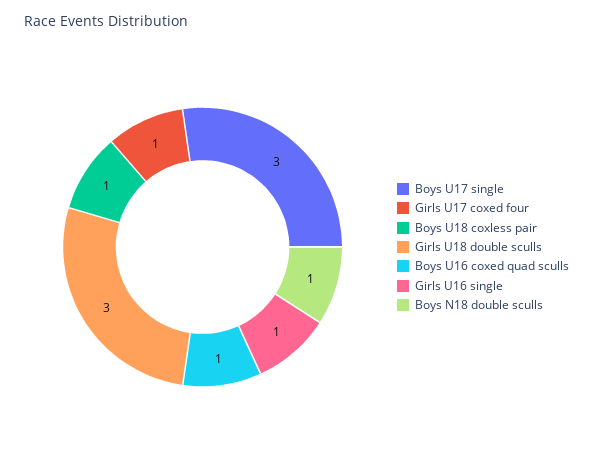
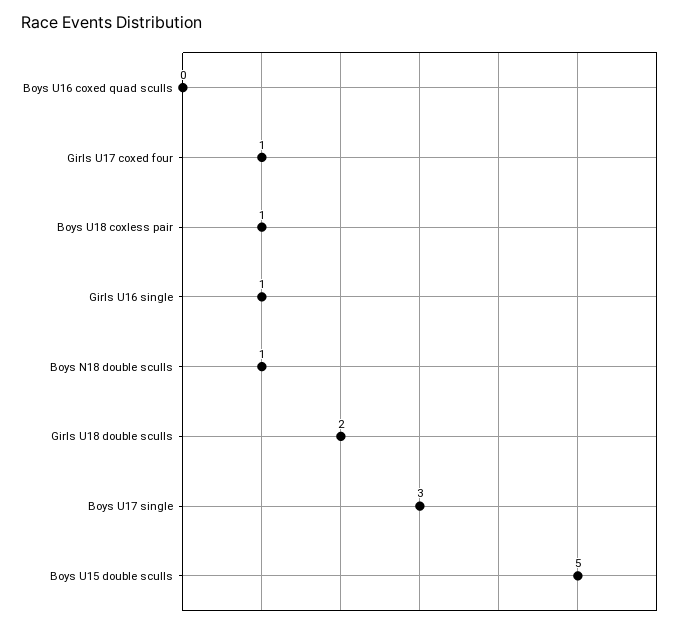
Girls U18 double sculls: 3 -> 2
Boys U16 coxed quad sculls: 1 -> 0
Boys U15 double sculls: none -> 5

